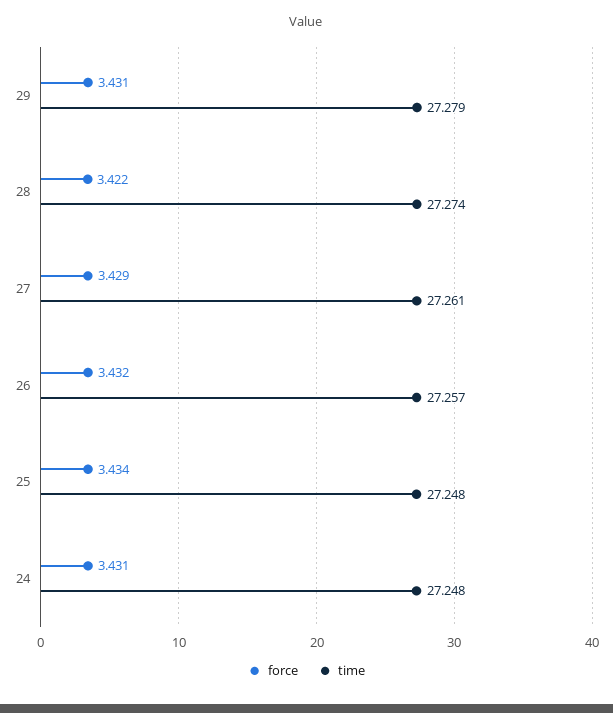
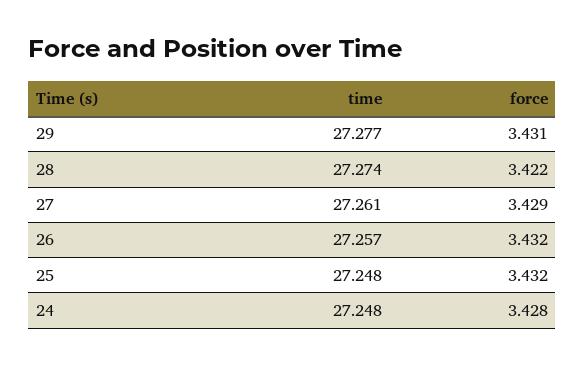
time, 29: 27.279 -> 27.277
force, 25: 3.434 -> 3.432
force, 24: 3.431 -> 3.428

